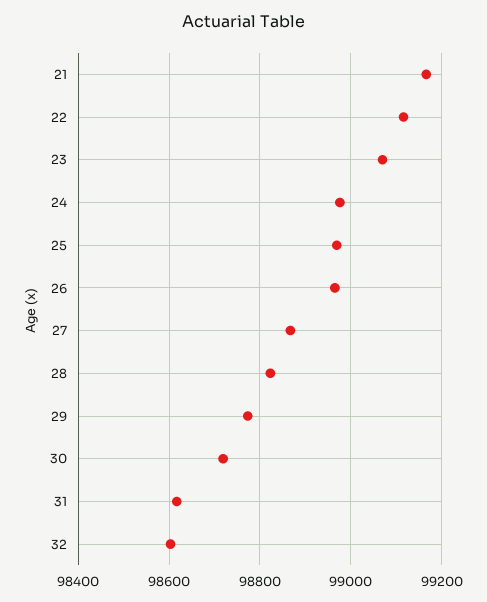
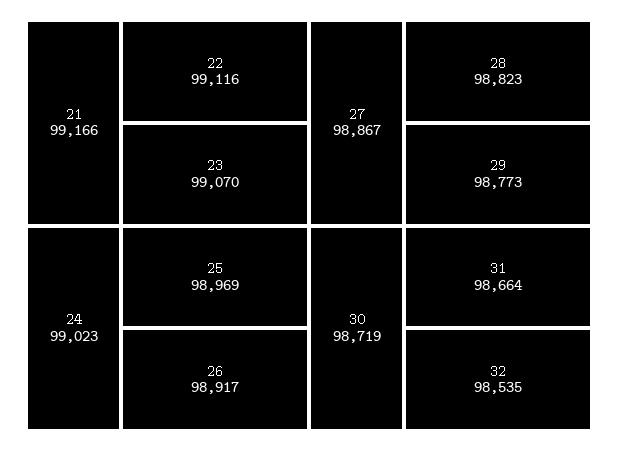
24: 98980 -> 99023
26: 98960 -> 98917
31: 98620 -> 98664
32: 98600 -> 98535

